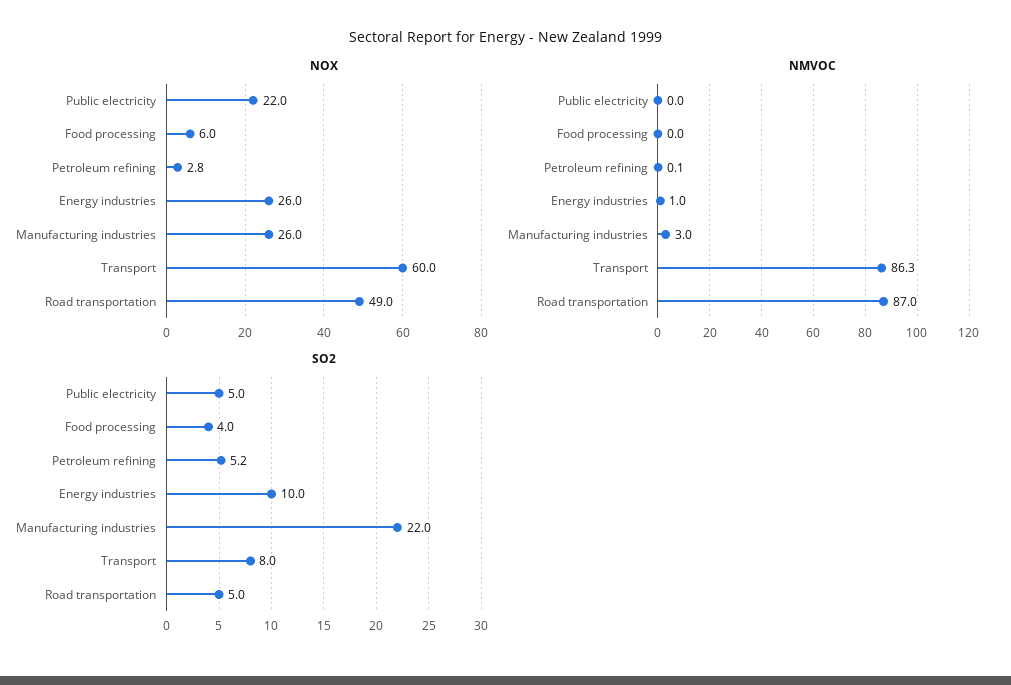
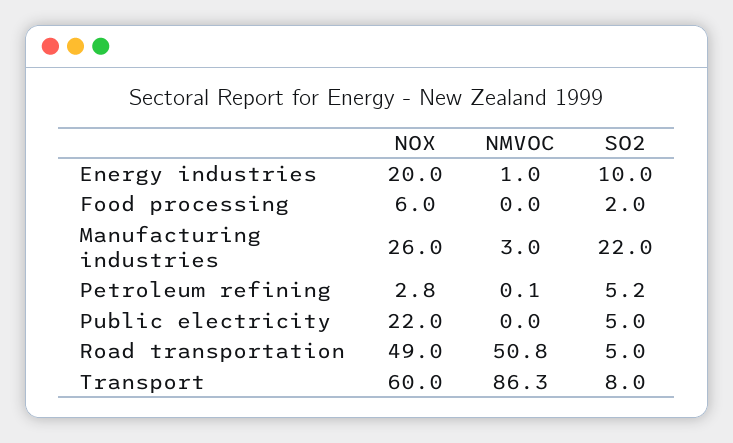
NOX, Energy industries: 26 -> 20
NMVOC, Road transportation: 87 -> 50.8
SO2, Food processing: 4 -> 2

